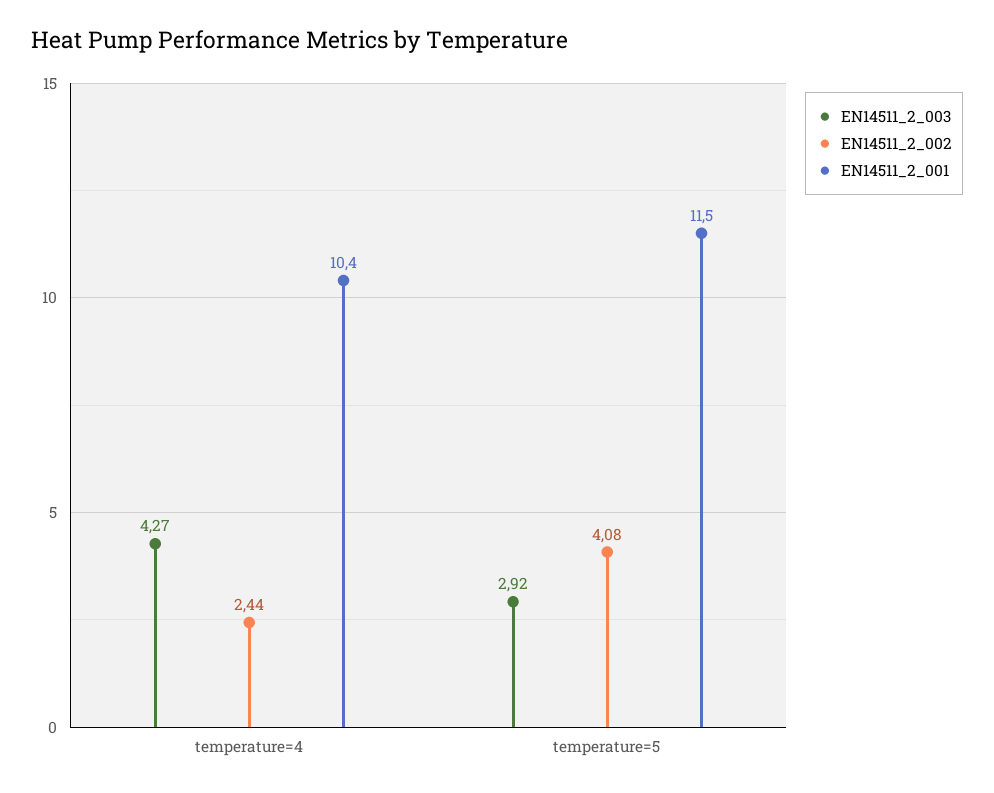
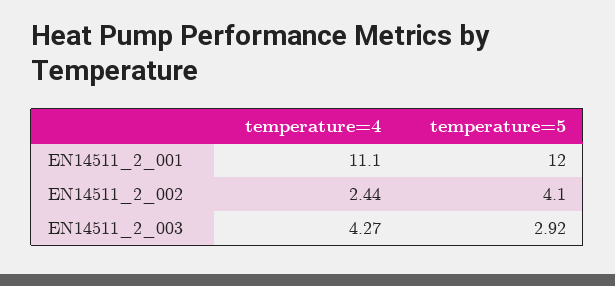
EN14511_2_001, temperature=4: 10.4 -> 11.1
EN14511_2_002, temperature=5: 4.08 -> 4.1
EN14511_2_001, temperature=5: 11.5 -> 12

